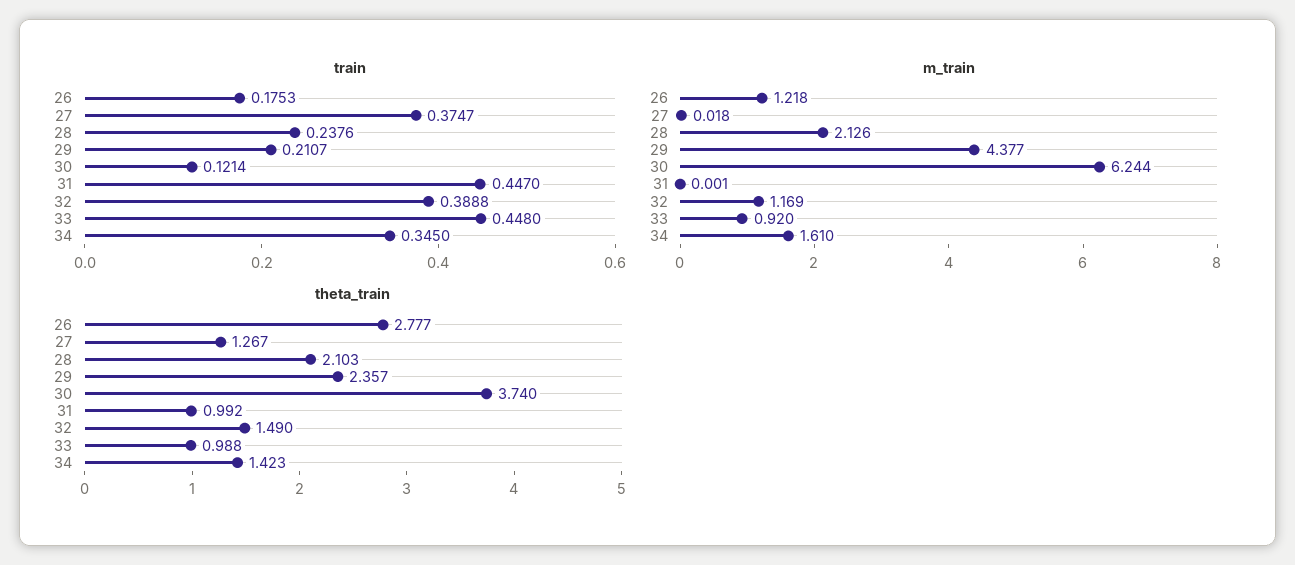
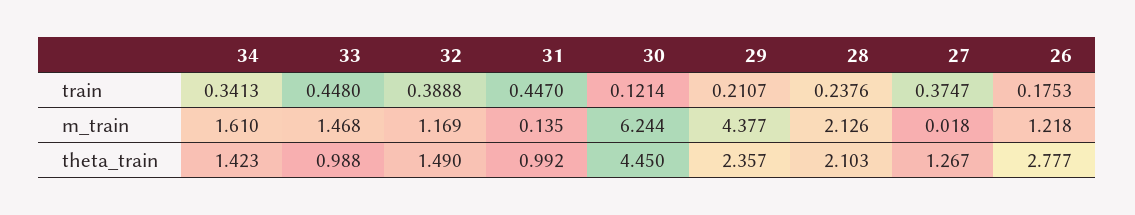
train, 34: 0.345 -> 0.3413
m_train, 31: 0.001 -> 0.135
m_train, 33: 0.92 -> 1.468
theta_train, 30: 3.74 -> 4.45

